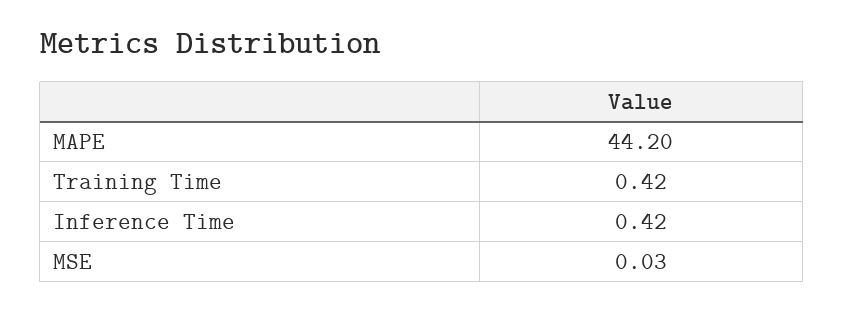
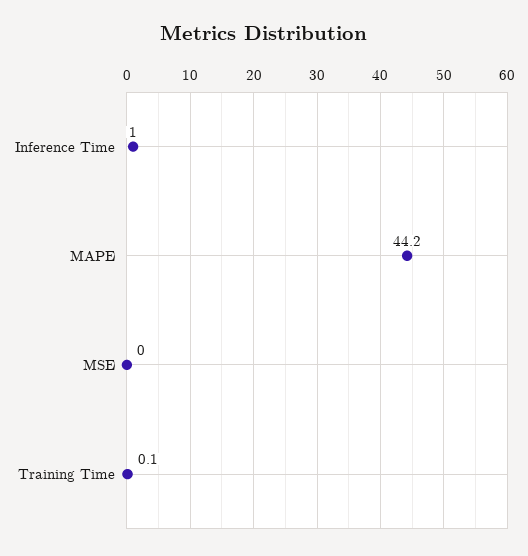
Training Time: 0.42 -> 0.1
Inference Time: 0.42 -> 1

